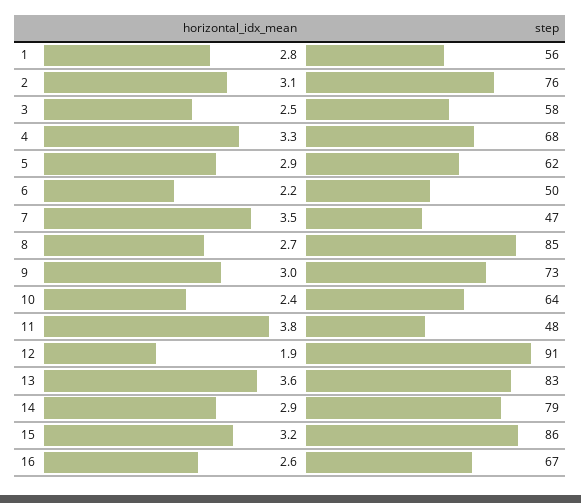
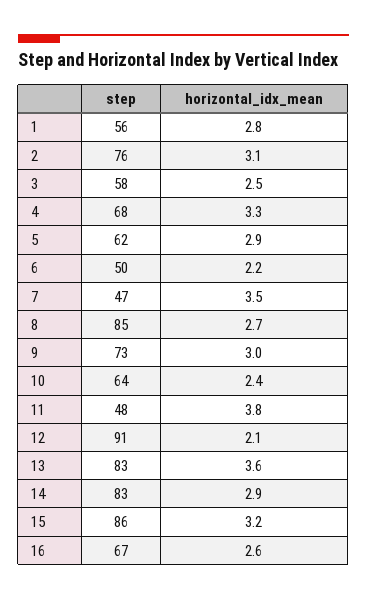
horizontal_idx_mean, 12: 1.9 -> 2.1
step, 14: 79 -> 83

